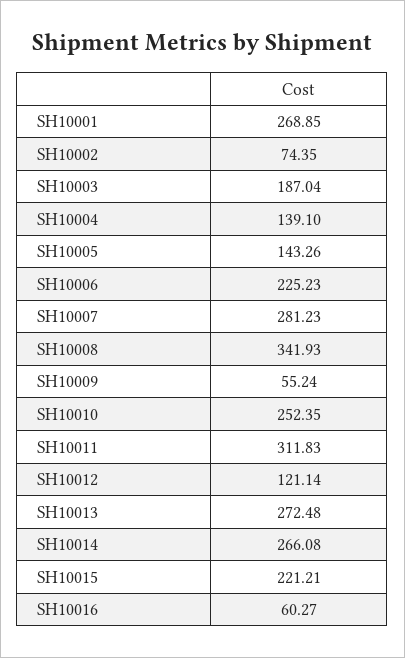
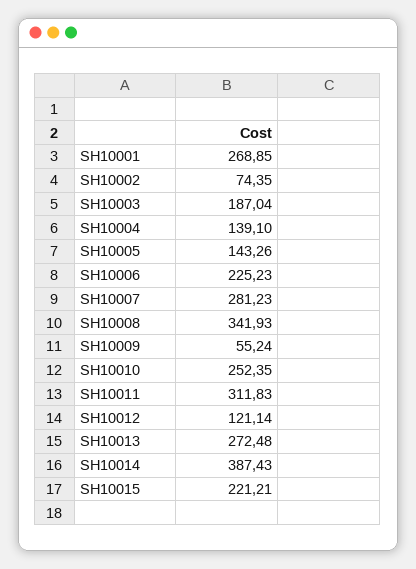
SH10014: 266.08 -> 387.43
SH10016: 60.27 -> none

